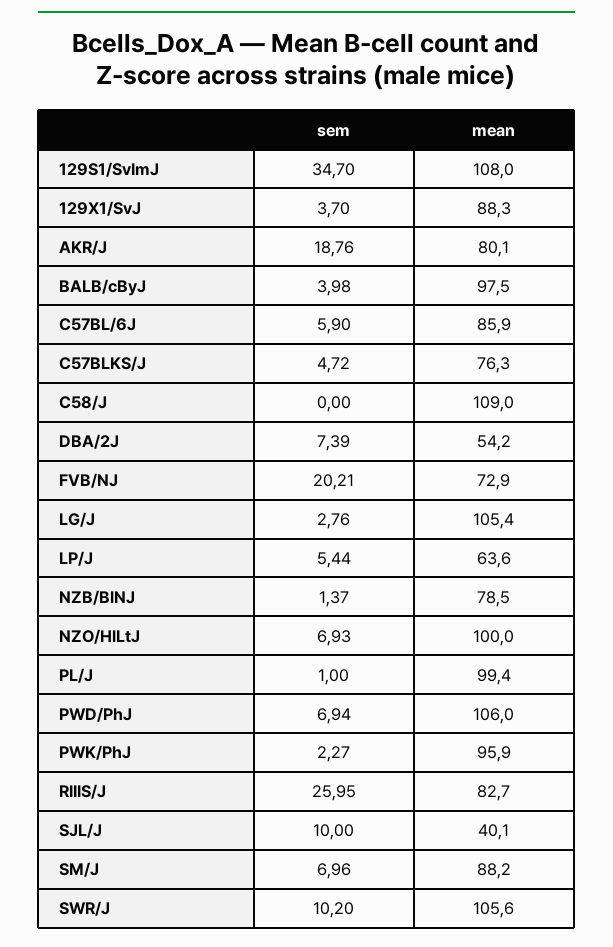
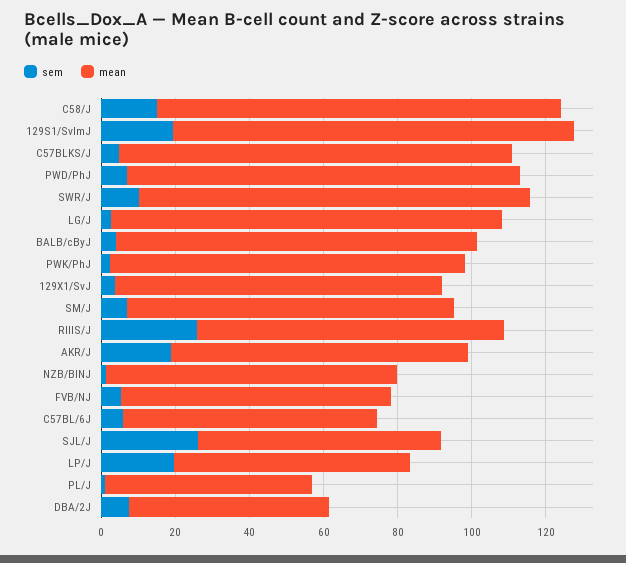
sem, 129S1/SvImJ: 34.7 -> 20
mean, C57BL/6J: 85.9 -> 70
mean, C57BLKS/J: 76.3 -> 105
sem, C58/J: 0 -> 15
sem, FVB/NJ: 20.21 -> 5
sem, LP/J: 5.44 -> 20
sem, NZO/HlLtJ: 6.93 -> none
mean, NZO/HlLtJ: 100 -> none
mean, PL/J: 99.4 -> 55
sem, SJL/J: 10 -> 25
mean, SJL/J: 40.1 -> 65

